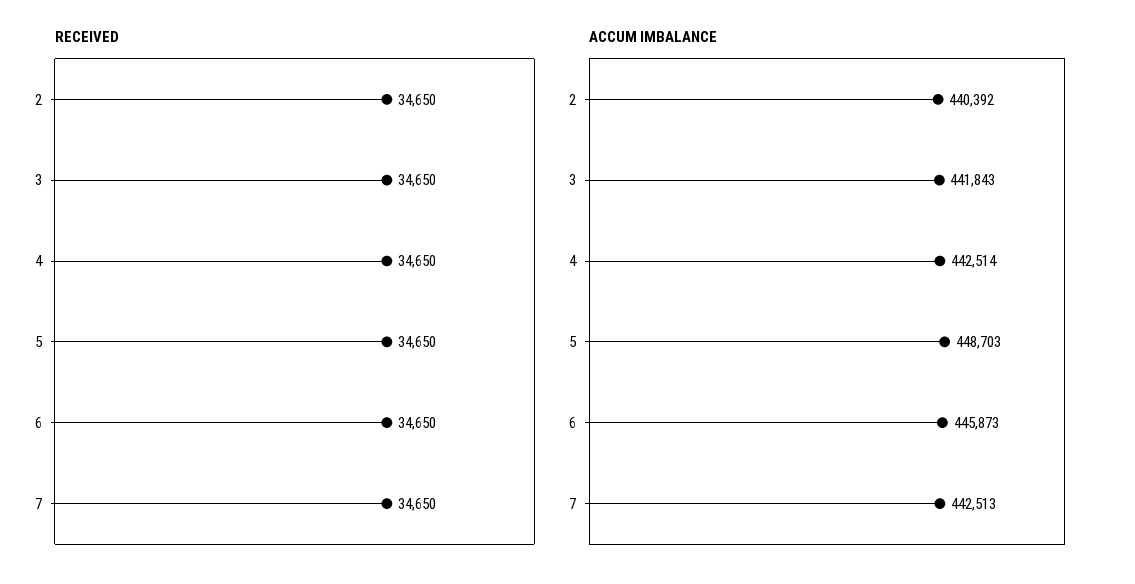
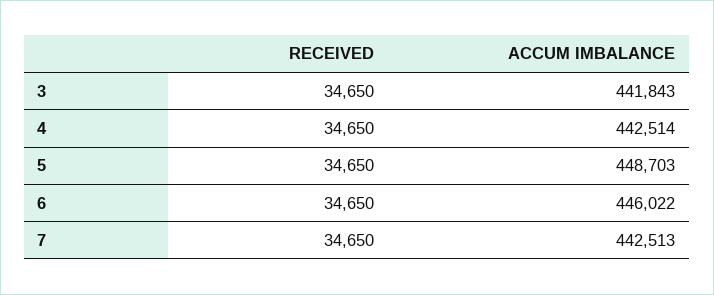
RECEIVED, 2: 34650 -> none
ACCUM IMBALANCE, 2: 440392 -> none
ACCUM IMBALANCE, 6: 445873 -> 446022

